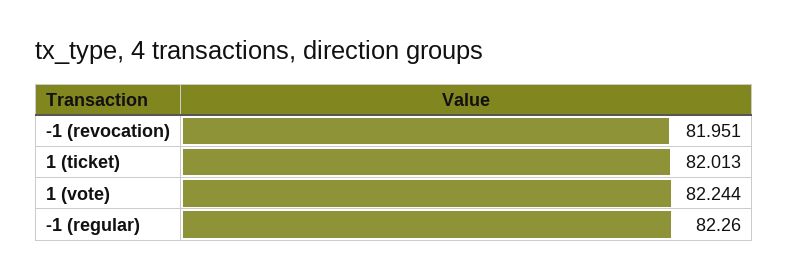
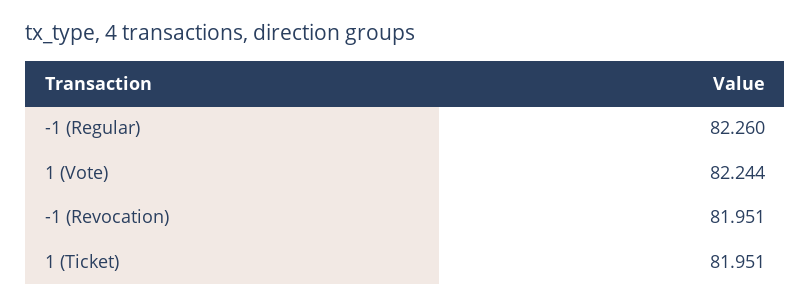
1 (ticket): 82.013 -> 81.951

